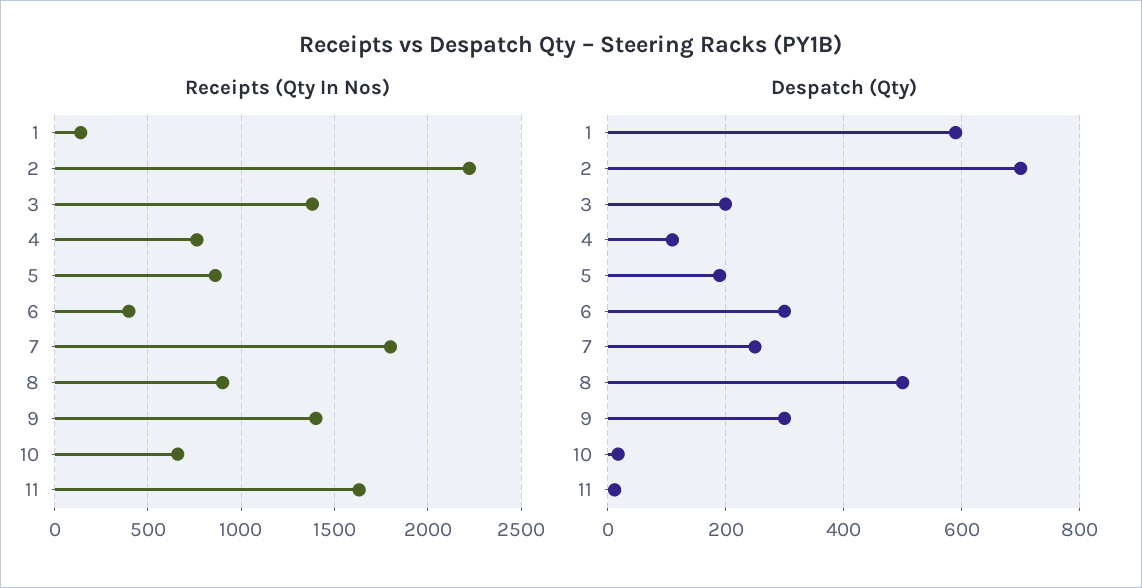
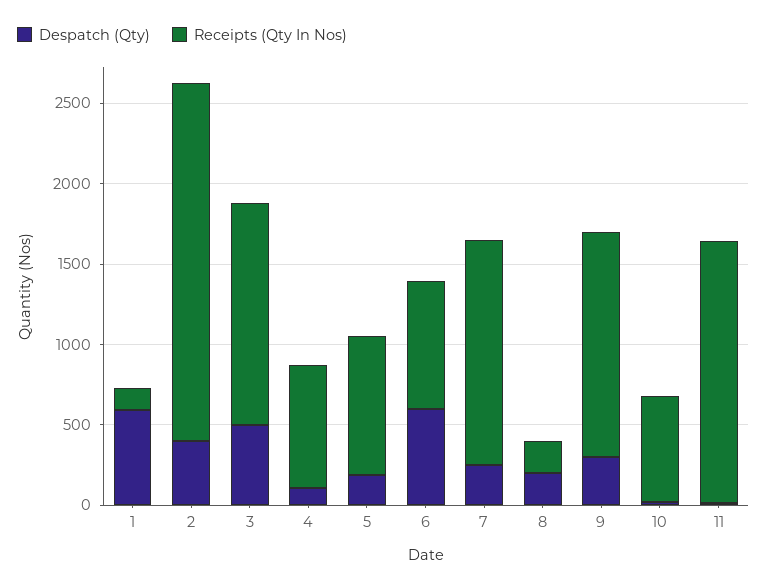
Receipts (Qty In Nos), 6: 400 -> 800
Receipts (Qty In Nos), 7: 1800 -> 1400
Receipts (Qty In Nos), 8: 900 -> 200
Despatch (Qty), 2: 700 -> 400
Despatch (Qty), 3: 200 -> 500
Despatch (Qty), 6: 300 -> 600
Despatch (Qty), 8: 500 -> 200

